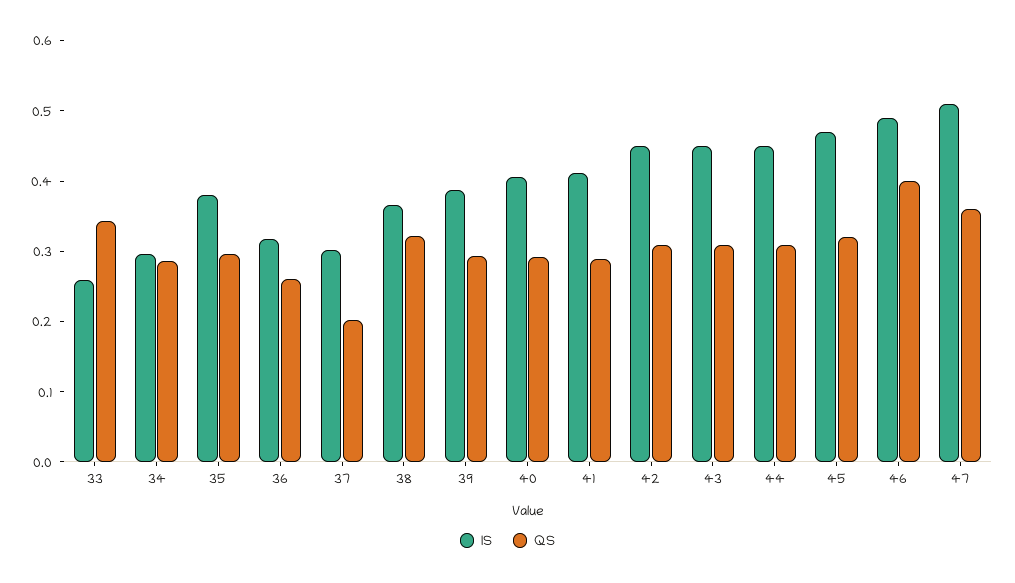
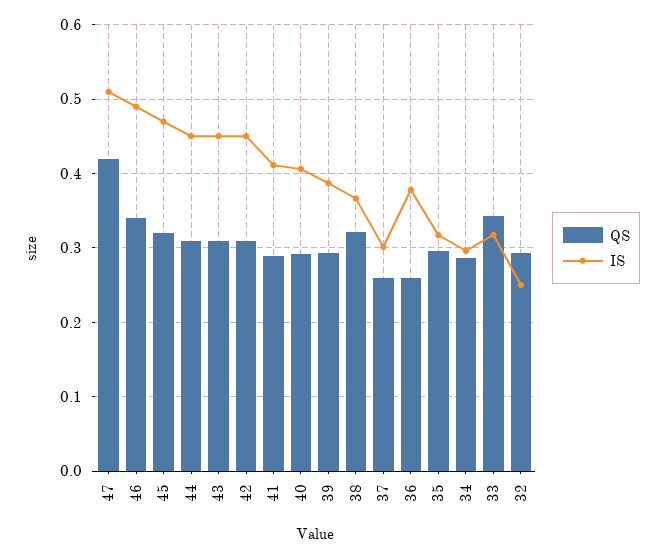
IS, 33: 0.26 -> 0.32
IS, 35: 0.38 -> 0.32
IS, 36: 0.32 -> 0.38
QS, 37: 0.2 -> 0.26
QS, 46: 0.4 -> 0.34
QS, 47: 0.36 -> 0.42
QS, 32: none -> 0.29
IS, 32: none -> 0.25

